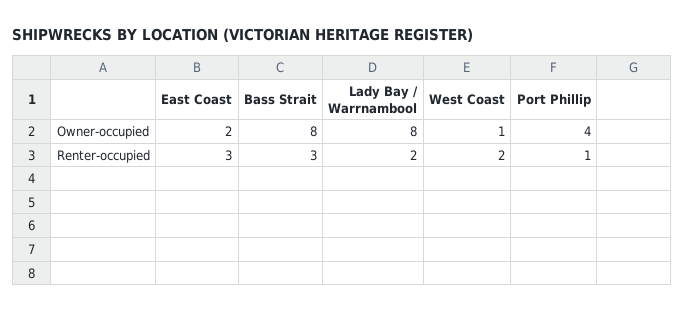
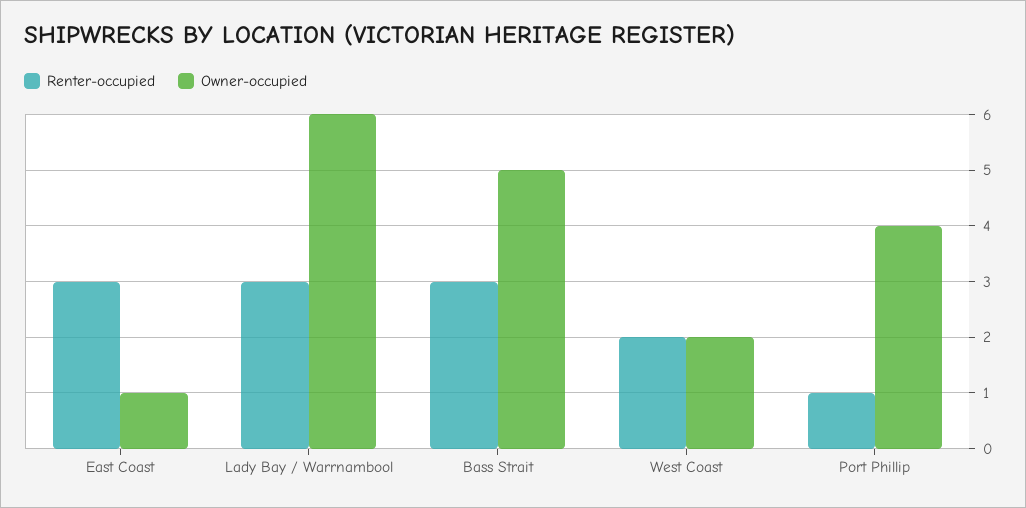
Owner-occupied, East Coast: 2 -> 1
Owner-occupied, Bass Strait: 8 -> 5
Owner-occupied, Lady Bay / Warrnambool: 8 -> 6
Owner-occupied, West Coast: 1 -> 2
Renter-occupied, Lady Bay / Warrnambool: 2 -> 3

